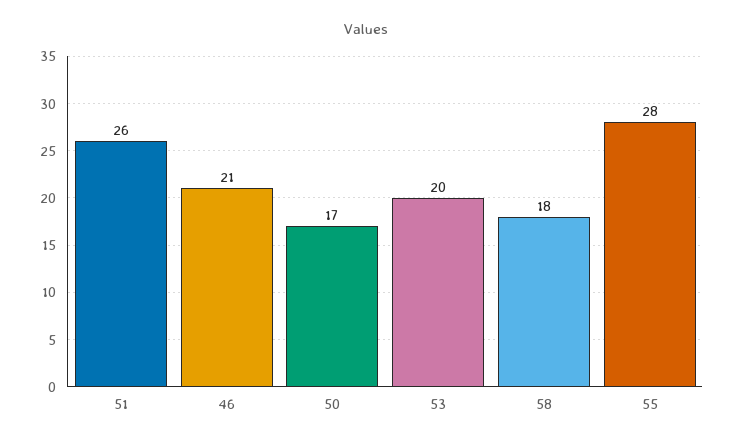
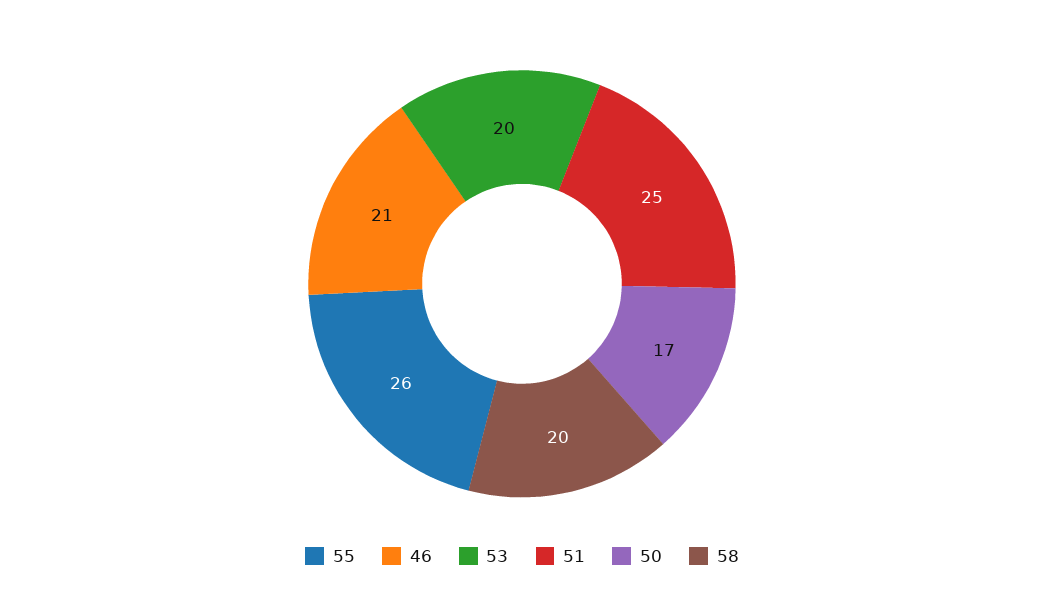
51: 26 -> 25
58: 18 -> 20
55: 28 -> 26

